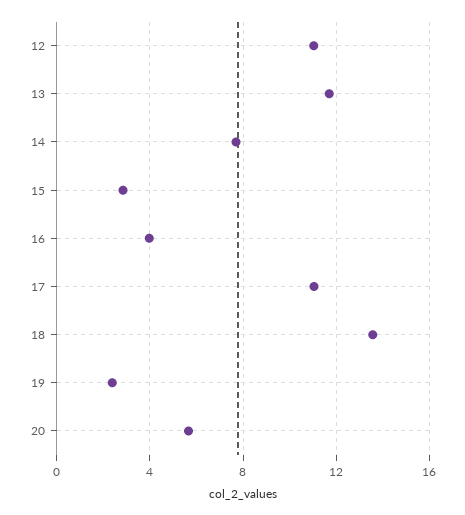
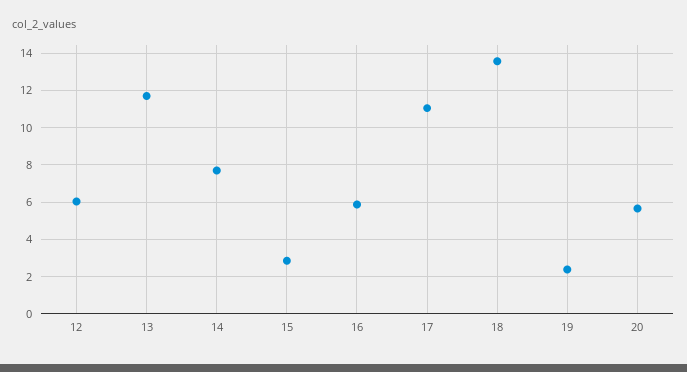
12: 11 -> 6
16: 4 -> 6

